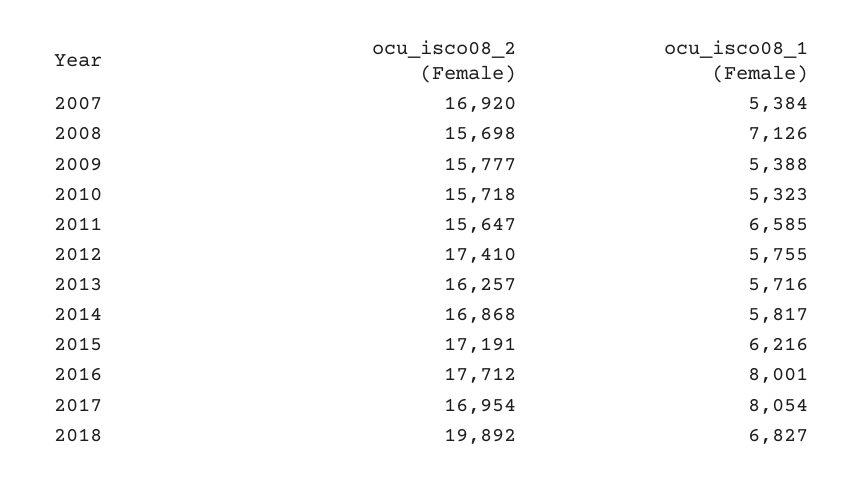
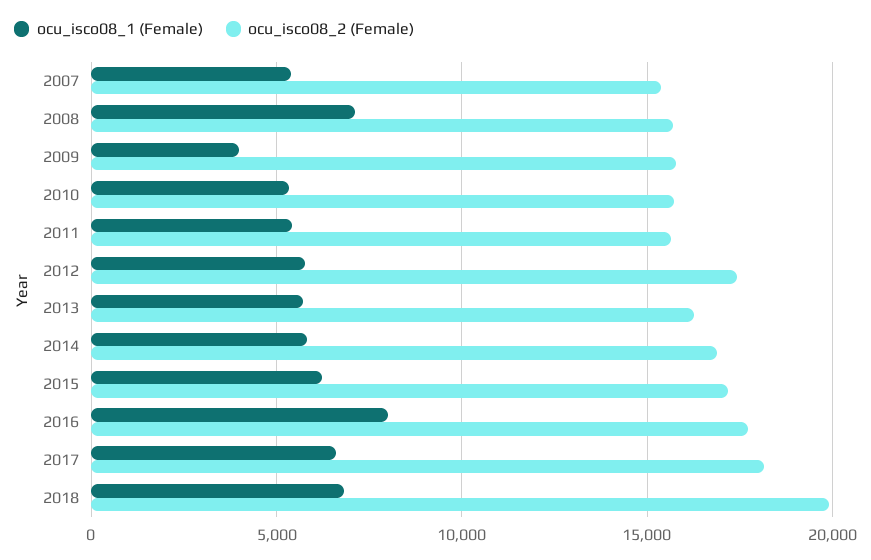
ocu_isco08_2 (Female), 2007: 16920 -> 15500
ocu_isco08_1 (Female), 2009: 5388 -> 4000
ocu_isco08_1 (Female), 2011: 6585 -> 5500
ocu_isco08_2 (Female), 2017: 16954 -> 18000
ocu_isco08_1 (Female), 2017: 8054 -> 6500

